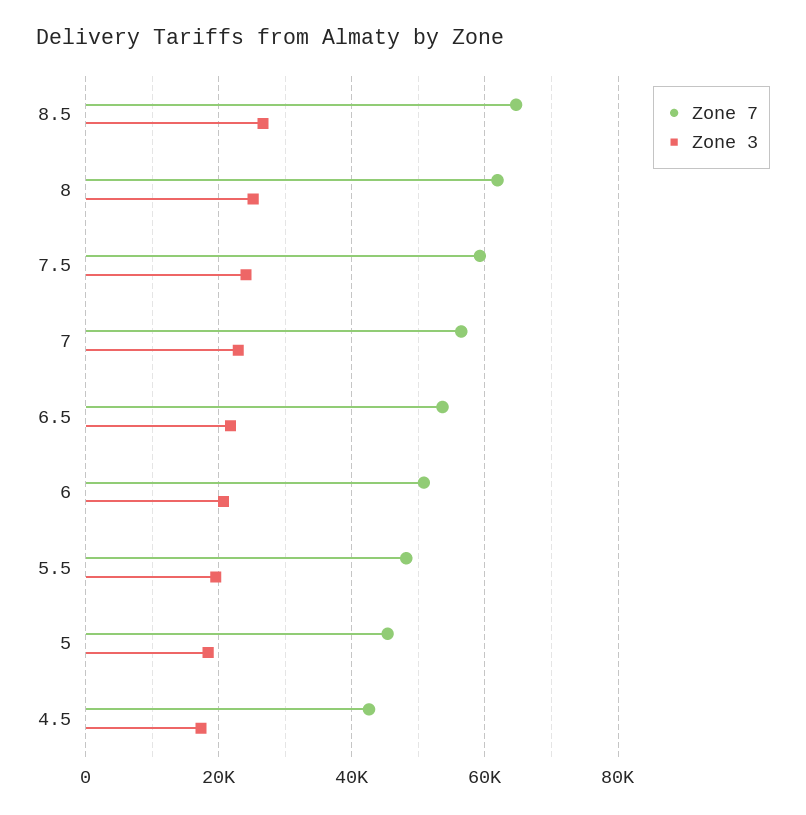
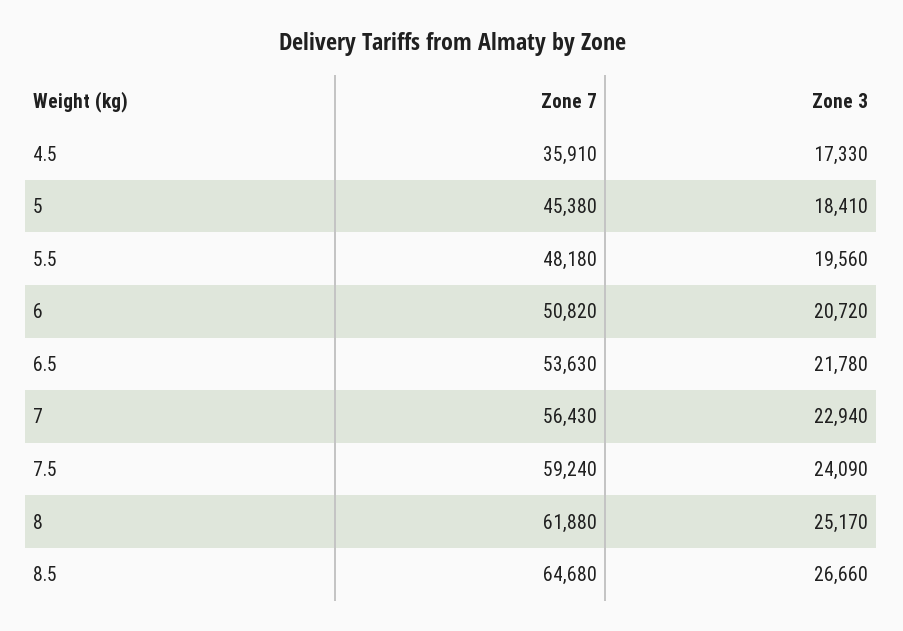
Zone 7, 4.5: 42000 -> 35910

